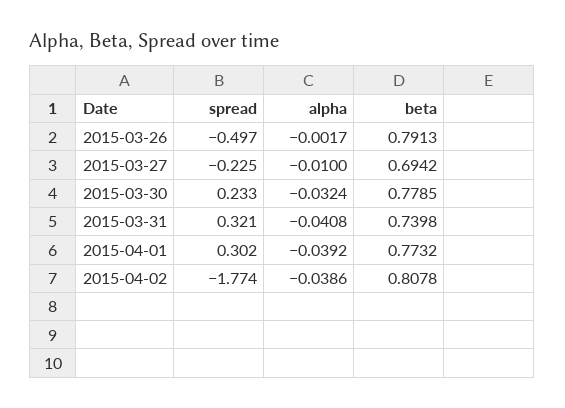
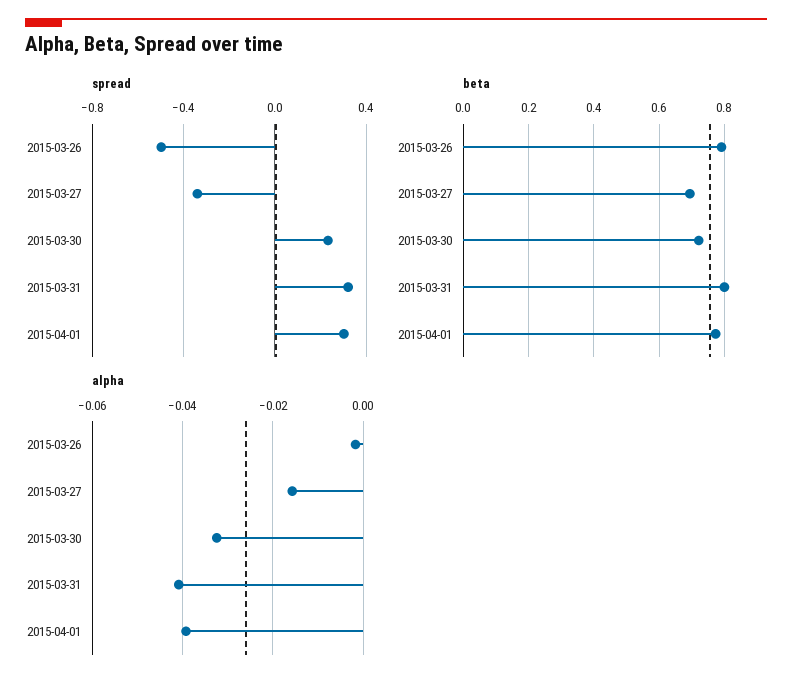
spread, 2015-03-27: -0.225 -> -0.35
alpha, 2015-03-27: -0.01 -> -0.016
beta, 2015-03-30: 0.7785 -> 0.72
beta, 2015-03-31: 0.7398 -> 0.8
spread, 2015-04-02: -1.774 -> none
alpha, 2015-04-02: -0.0386 -> none
beta, 2015-04-02: 0.8078 -> none

